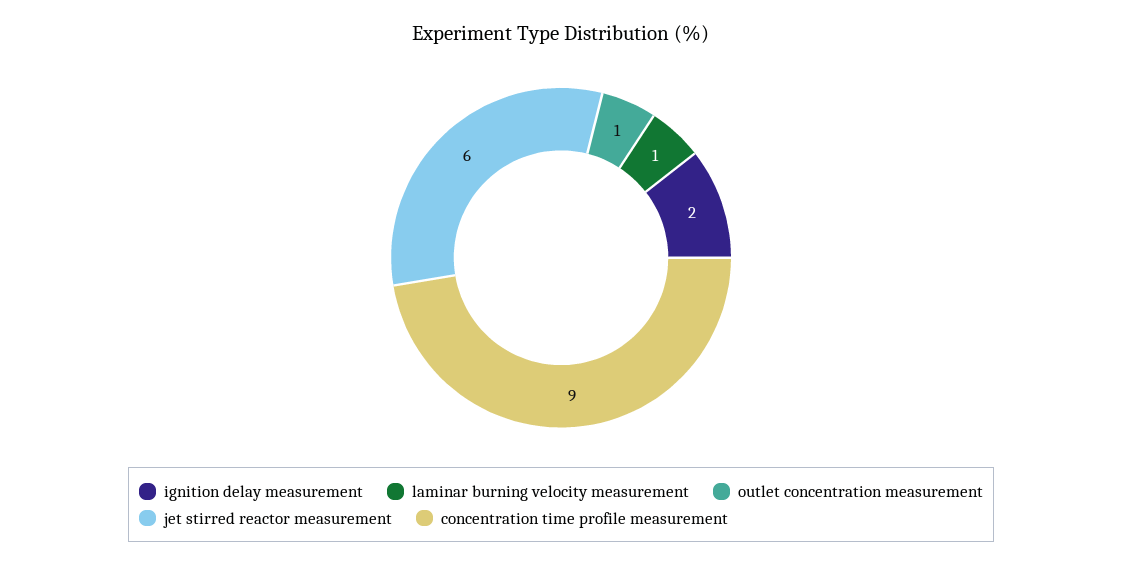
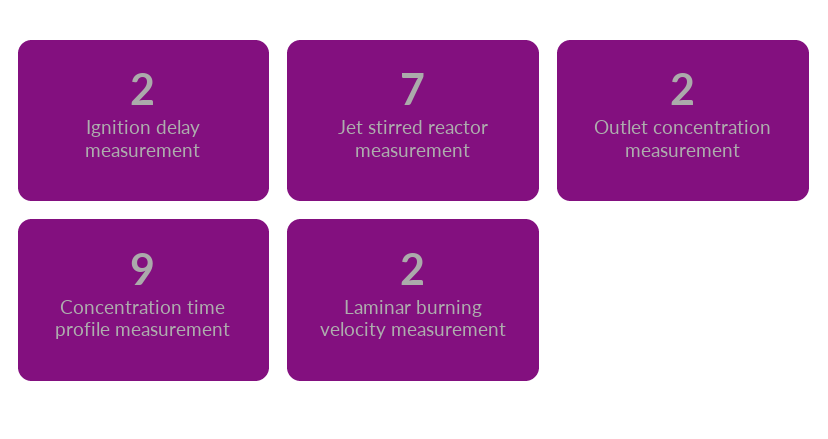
laminar burning velocity measurement: 1 -> 2
outlet concentration measurement: 1 -> 2
jet stirred reactor measurement: 6 -> 7

